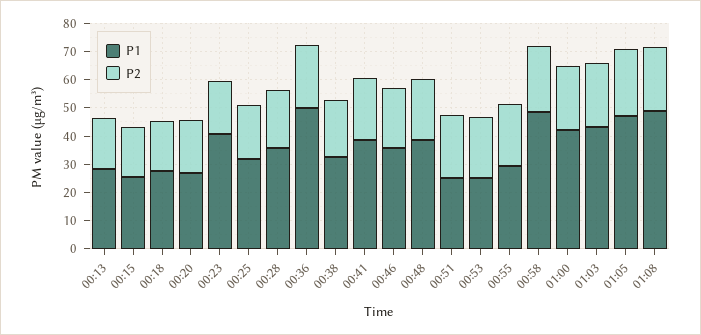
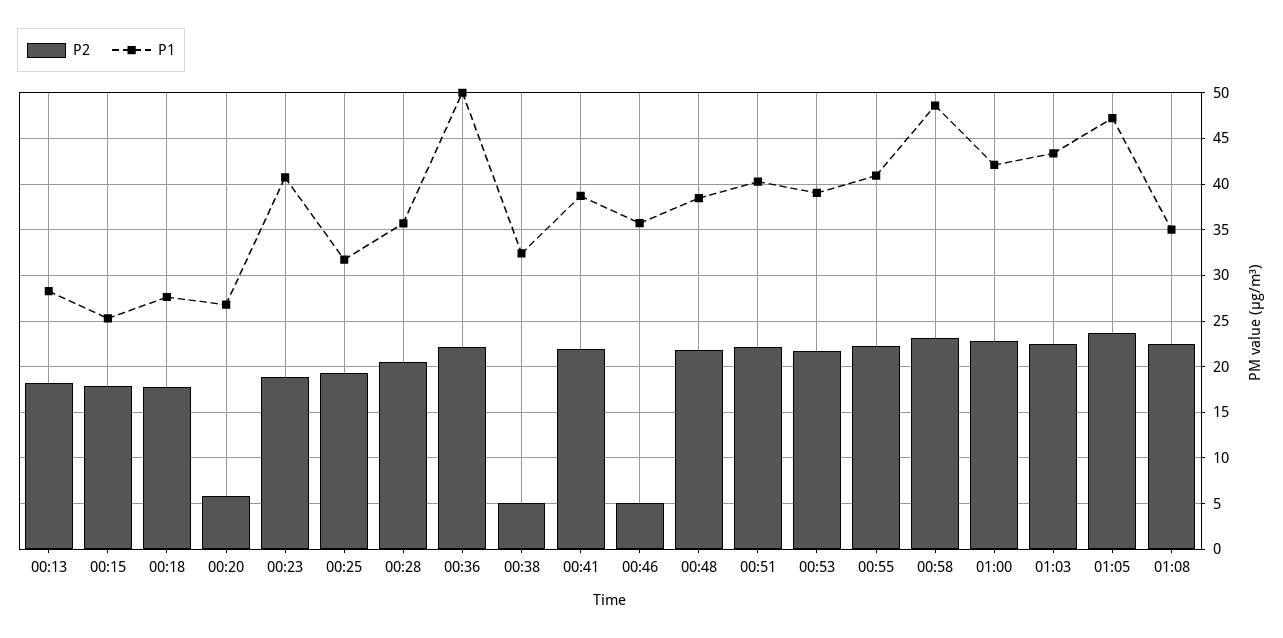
P2, 00:20: 20 -> 6
P2, 00:38: 20 -> 5
P2, 00:46: 20 -> 5
P1, 00:51: 25 -> 40
P1, 00:53: 25 -> 39
P1, 00:55: 30 -> 41
P1, 01:08: 50 -> 35

